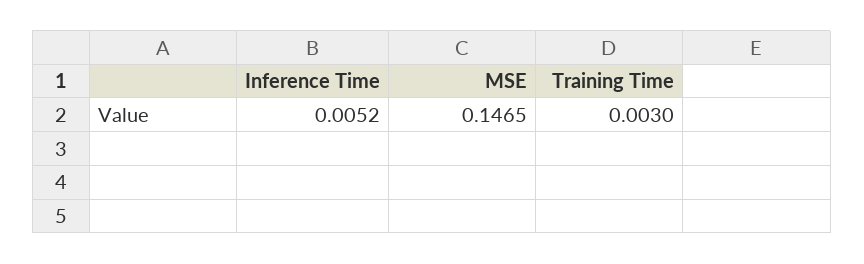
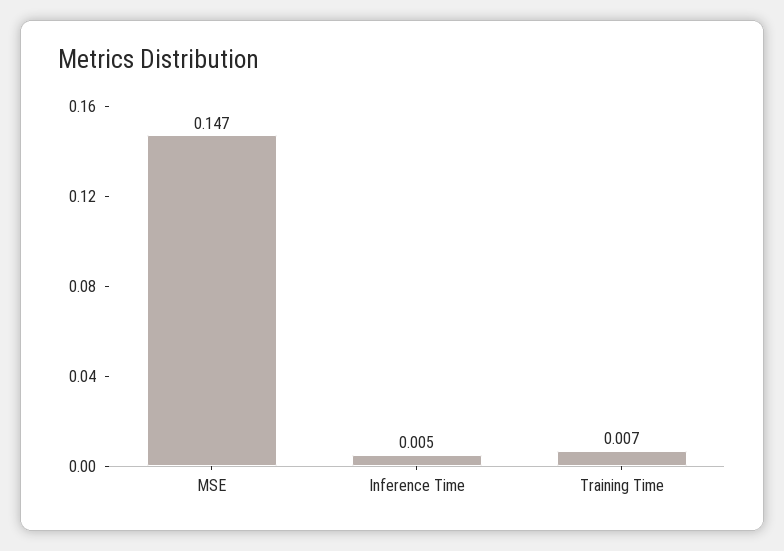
Training Time: 0.003 -> 0.007

